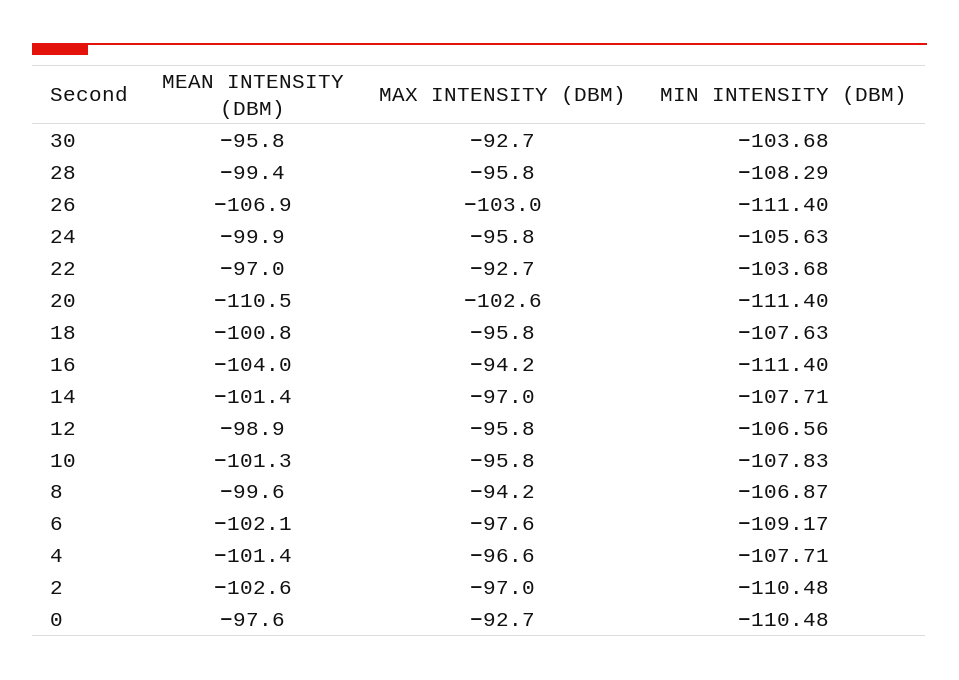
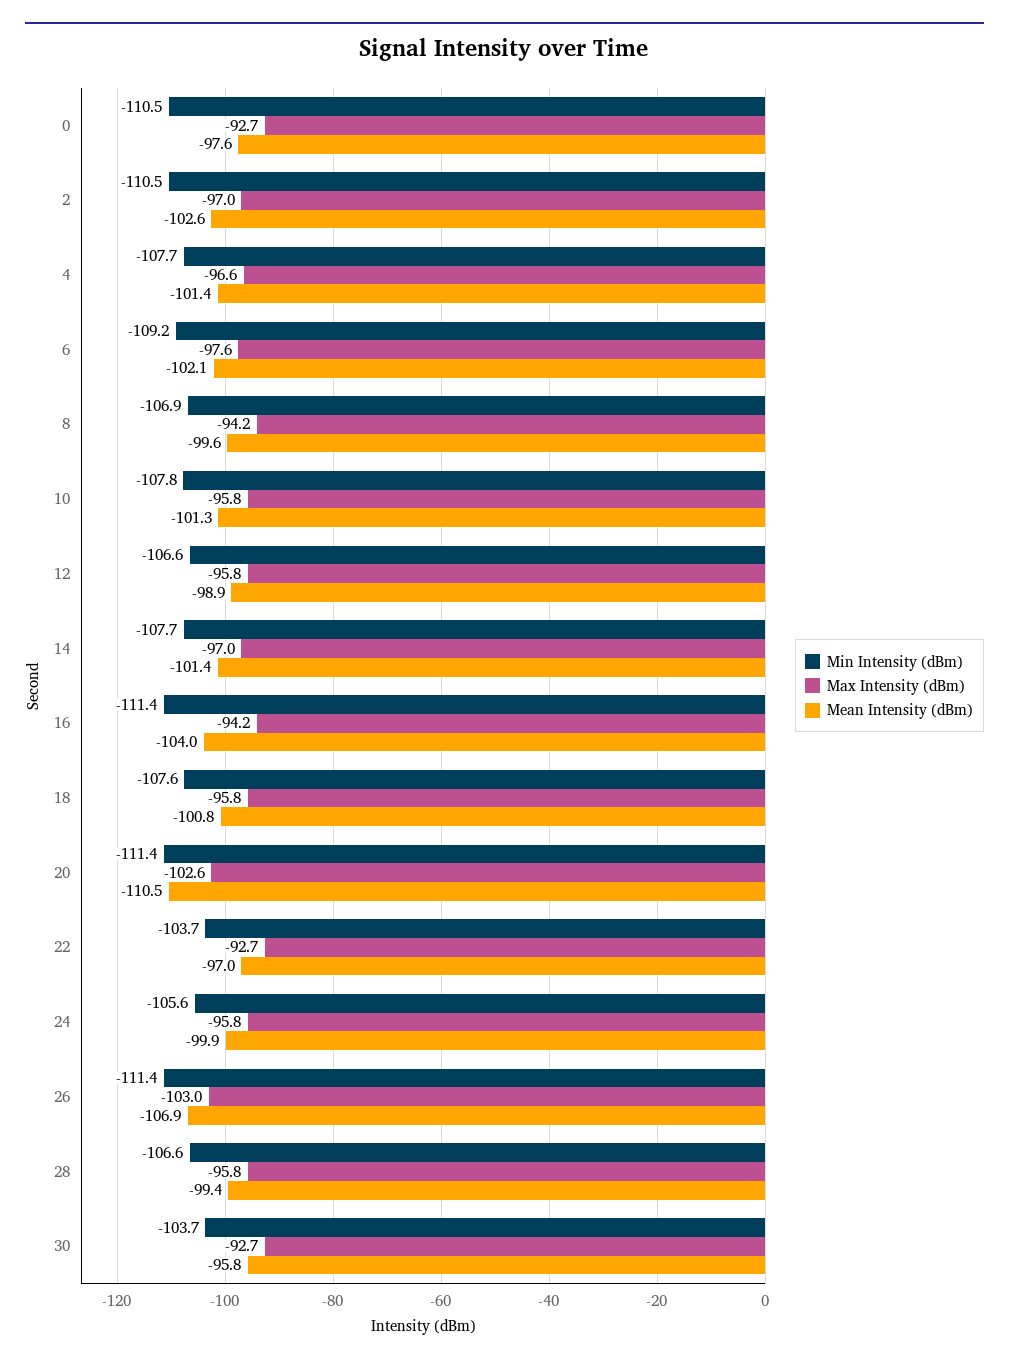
MIN INTENSITY (DBM), 28: -108.29 -> -106.6

